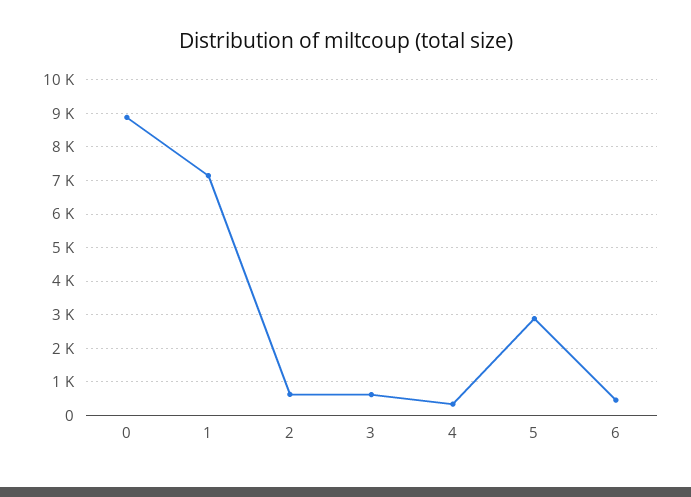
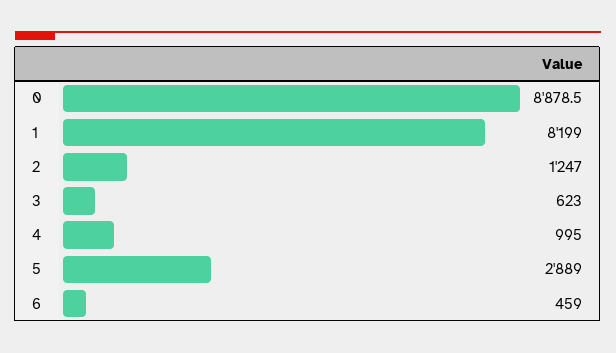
1: 7200 -> 8199
2: 600 -> 1247
4: 400 -> 995

